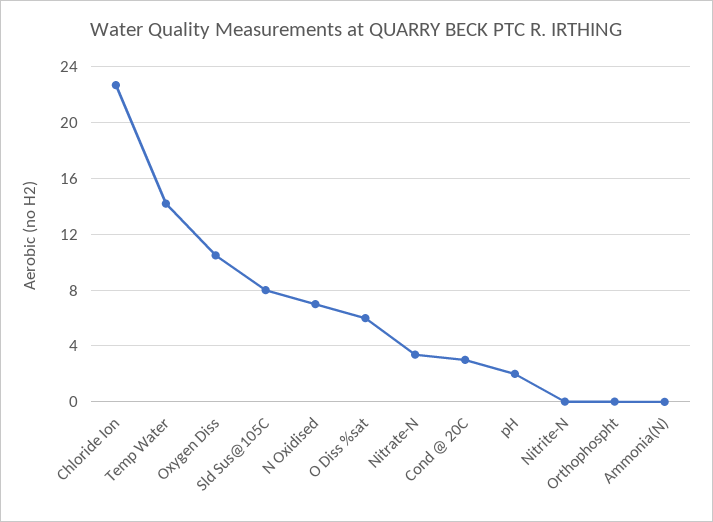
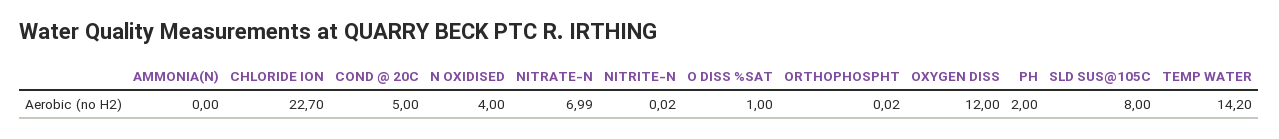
Oxygen Diss: 10.5 -> 12
N Oxidised: 7 -> 4
O Diss %sat: 6 -> 1
Nitrate-N: 3.5 -> 6.99
Cond @ 20C: 3 -> 5

